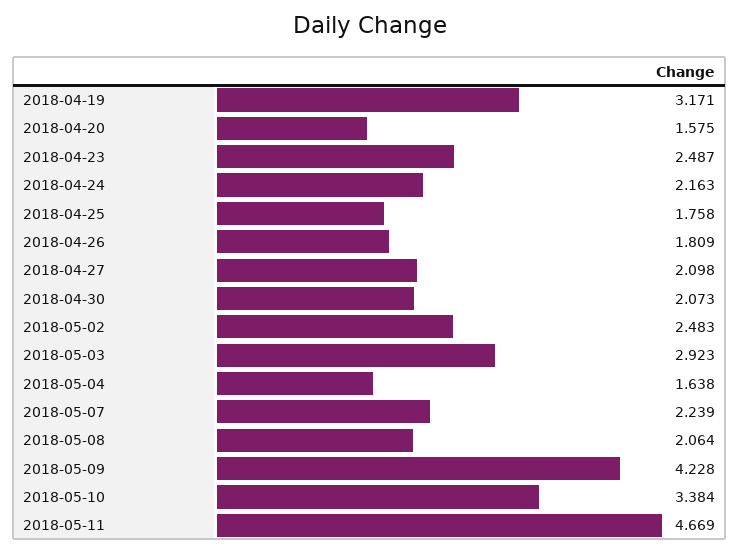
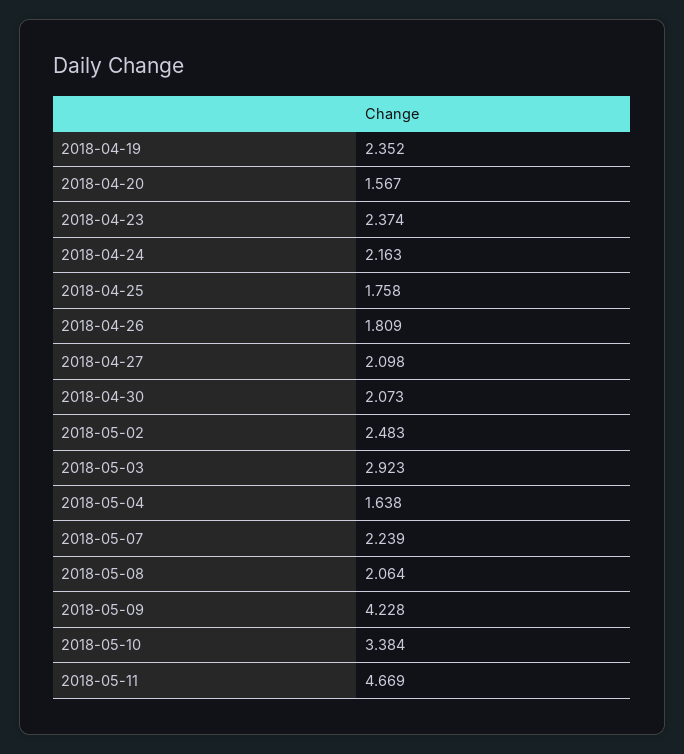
2018-04-19: 3.171 -> 2.352
2018-04-20: 1.575 -> 1.567
2018-04-23: 2.487 -> 2.374

